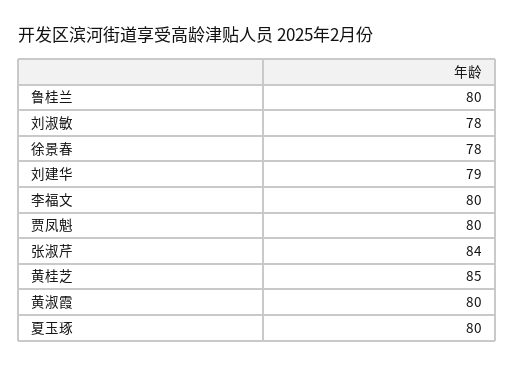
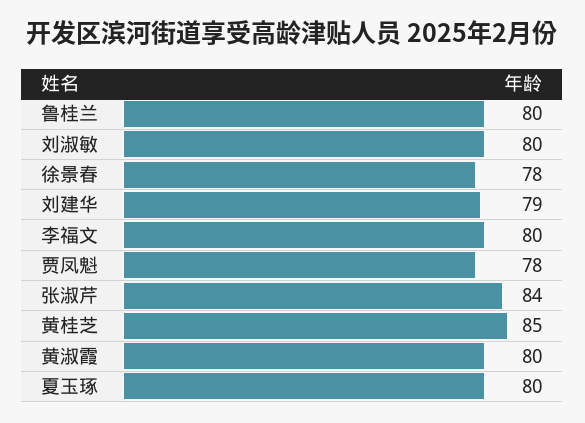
刘淑敏: 78 -> 80
贾凤魁: 80 -> 78

